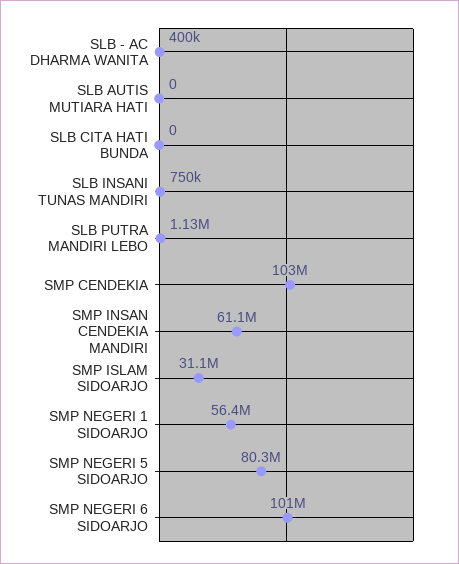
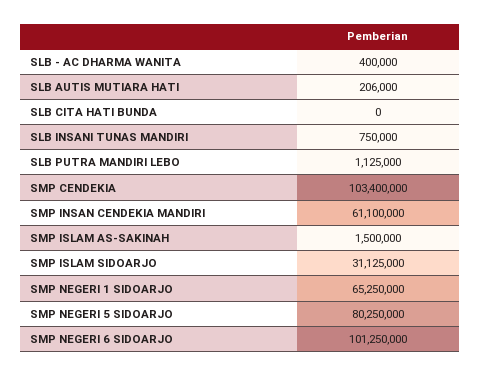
SLB AUTIS MUTIARA HATI: 0 -> 206000
SMP NEGERI 1 SIDOARJO: 56400000 -> 65250000
SMP ISLAM AS-SAKINAH: none -> 1500000

